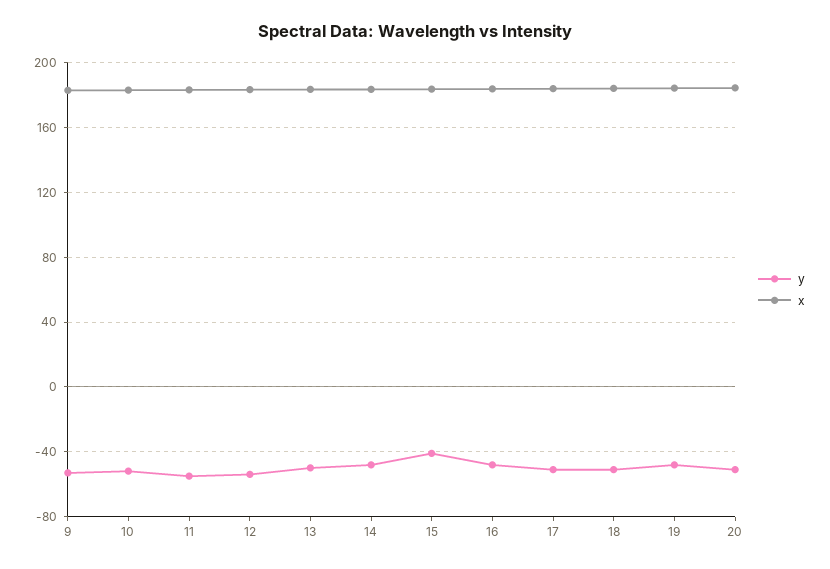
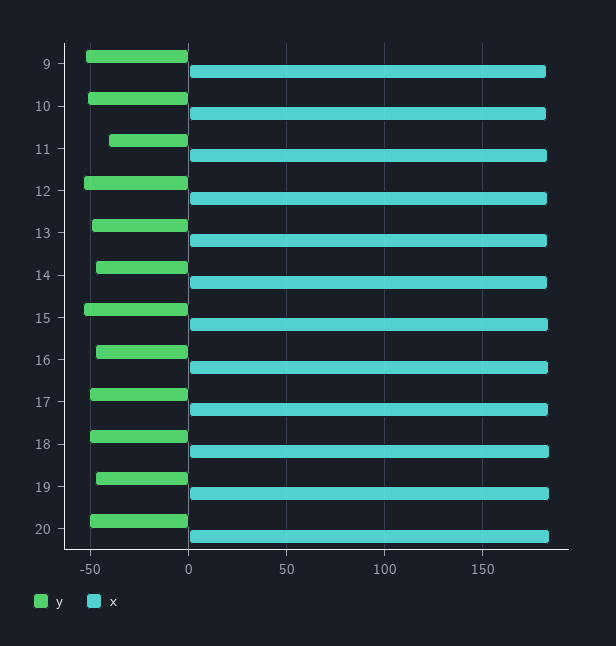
y, 11: -55 -> -40
y, 15: -40 -> -55

